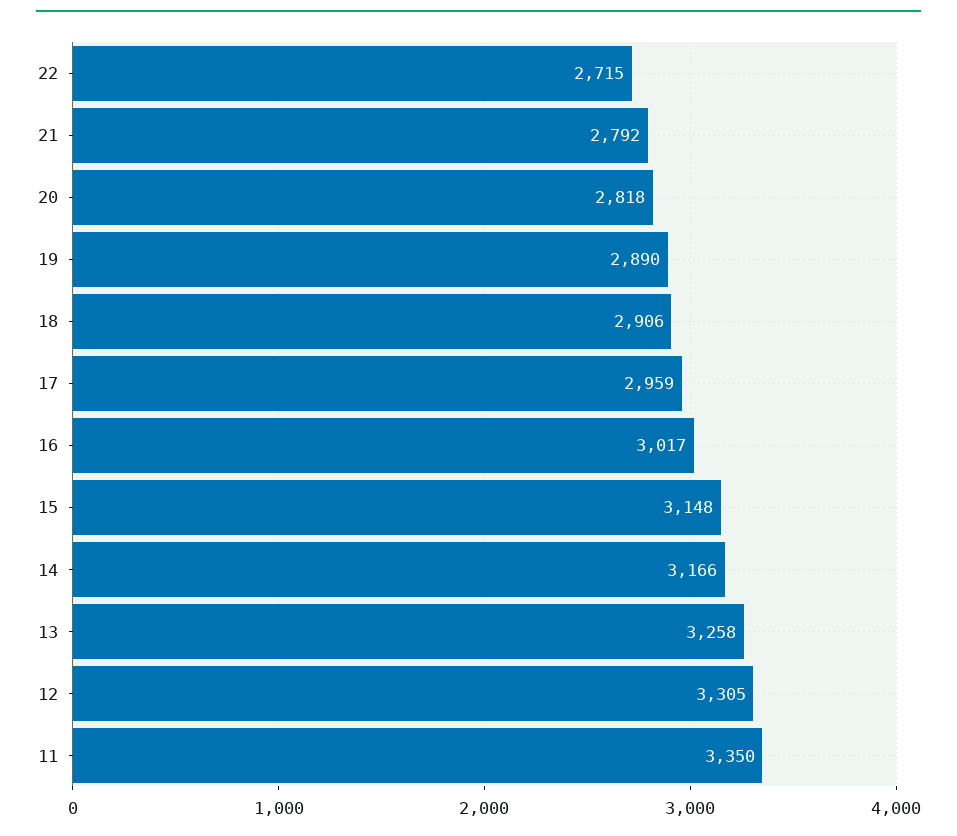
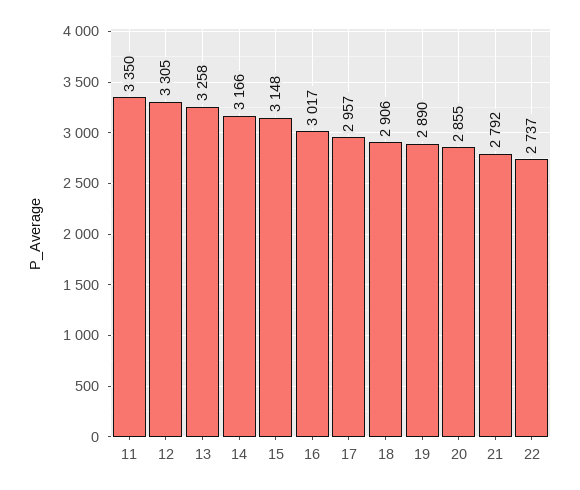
22: 2715 -> 2737
20: 2818 -> 2855
17: 2959 -> 2957

